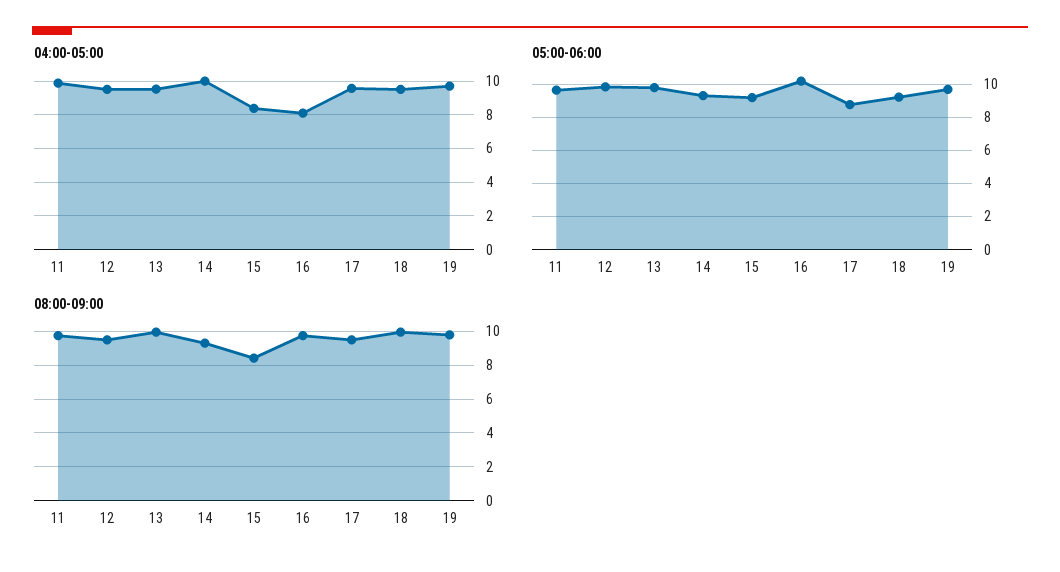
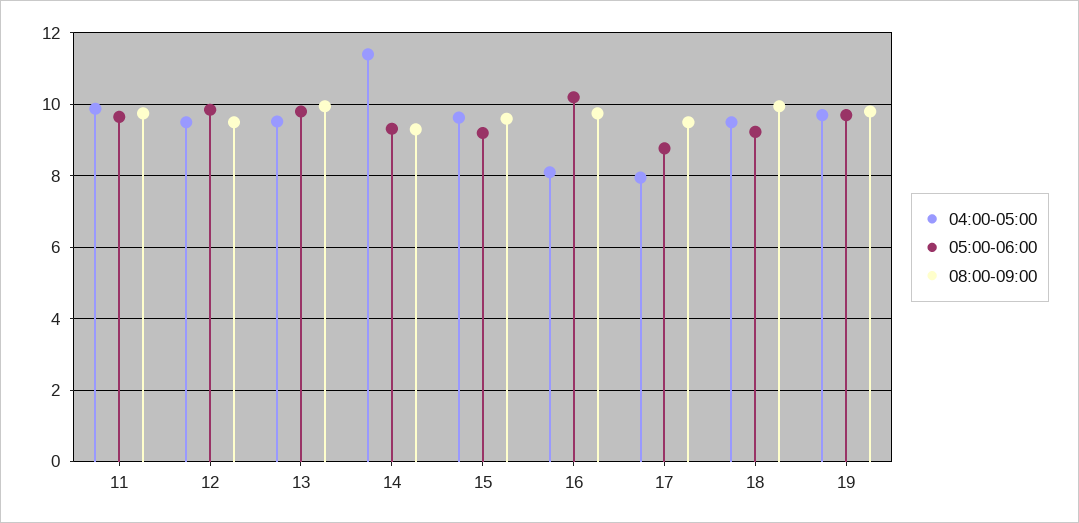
04:00-05:00, 14: 10 -> 11.4
04:00-05:00, 15: 8.5 -> 9.6
04:00-05:00, 17: 9.5 -> 8
08:00-09:00, 15: 8.5 -> 9.6

